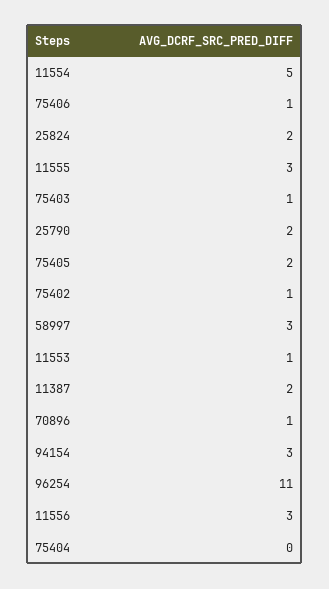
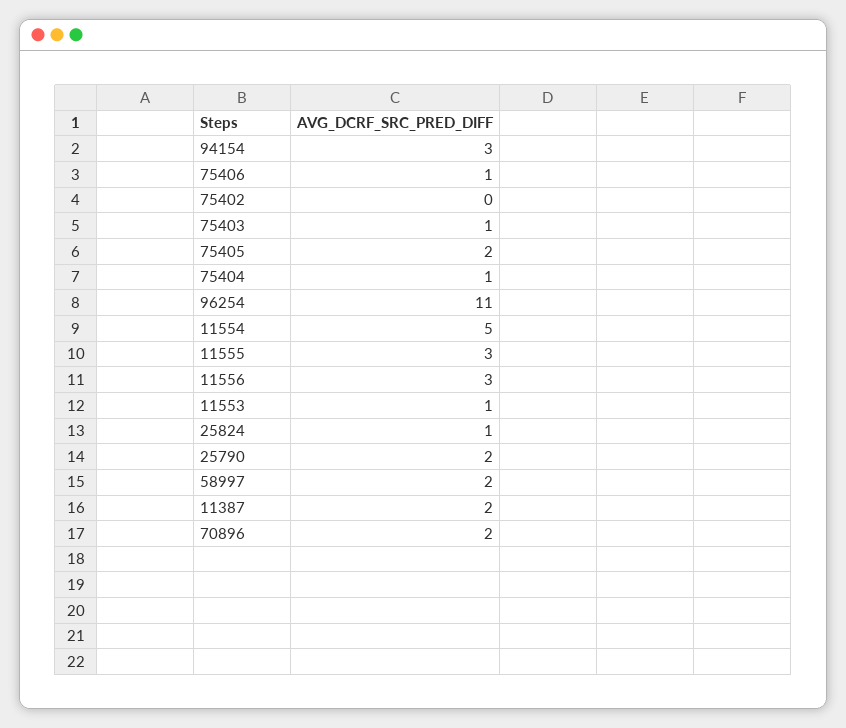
25824: 2 -> 1
75402: 1 -> 0
58997: 3 -> 2
70896: 1 -> 2
75404: 0 -> 1

